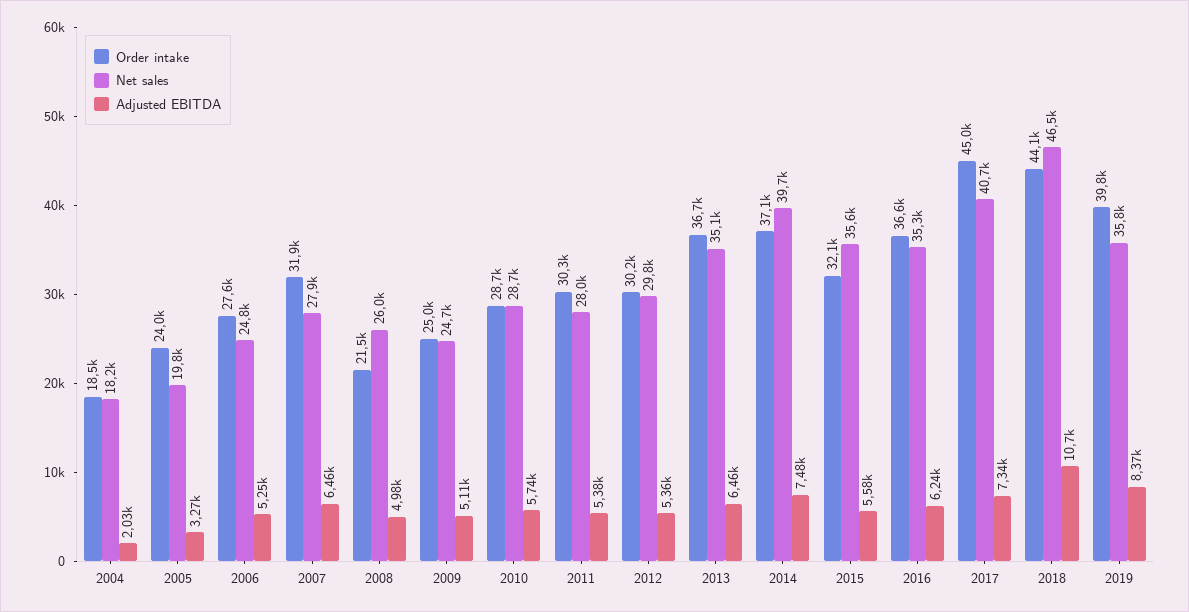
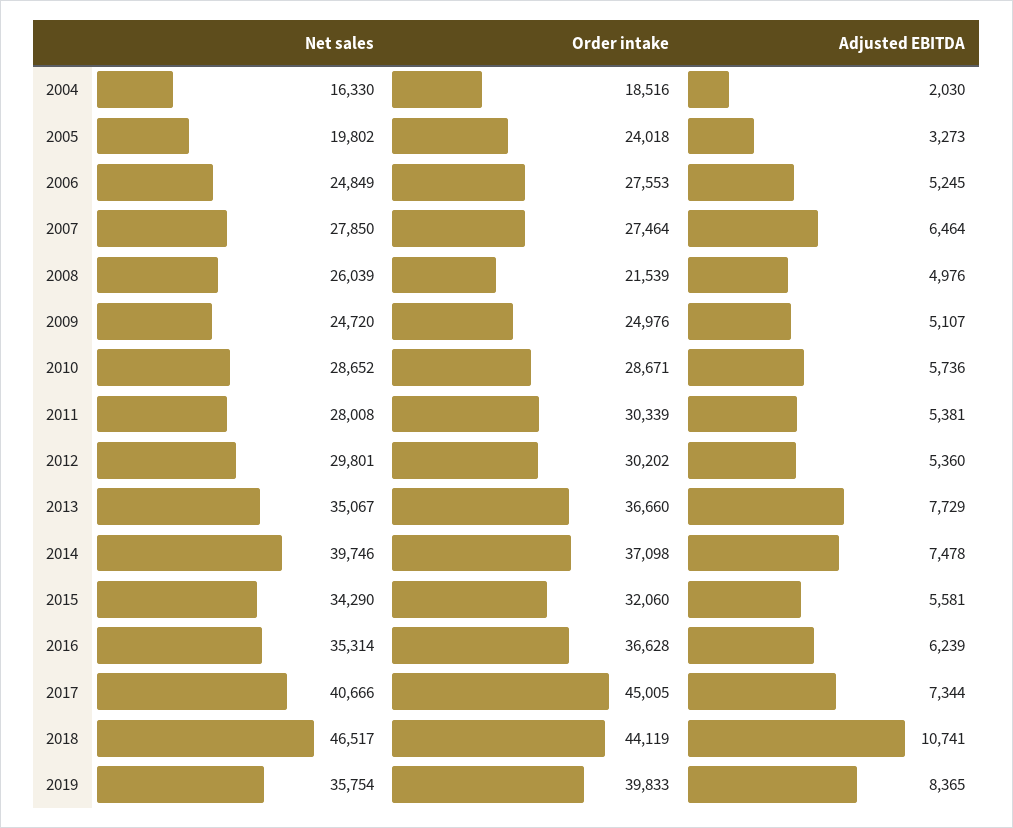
Net sales, 2004: 18200 -> 16330
Order intake, 2007: 31900 -> 27464
Adjusted EBITDA, 2013: 6460 -> 7729
Net sales, 2015: 35600 -> 34290

